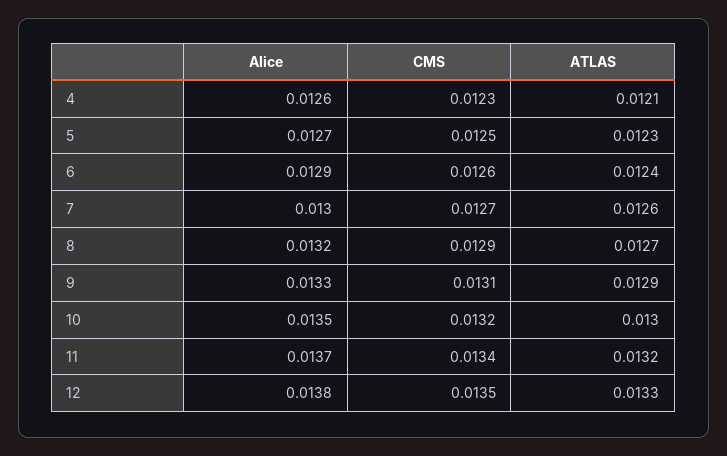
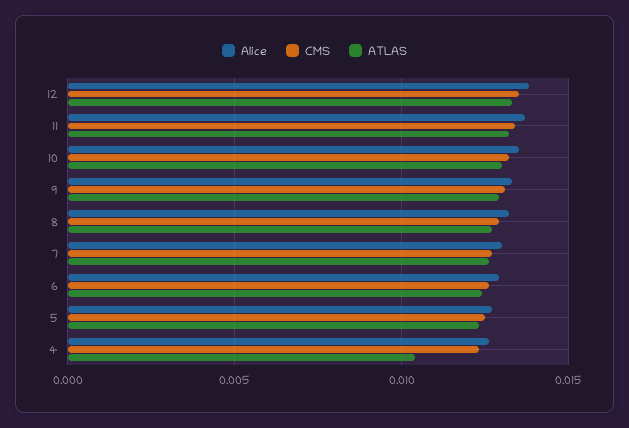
ATLAS, 4: 0.0121 -> 0.0105

